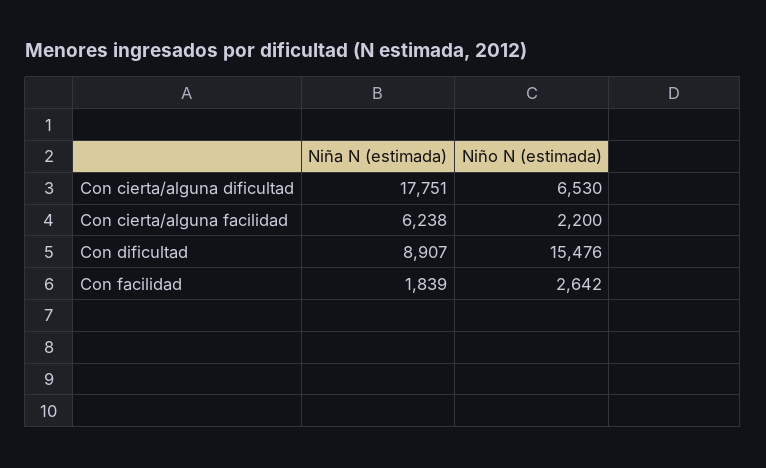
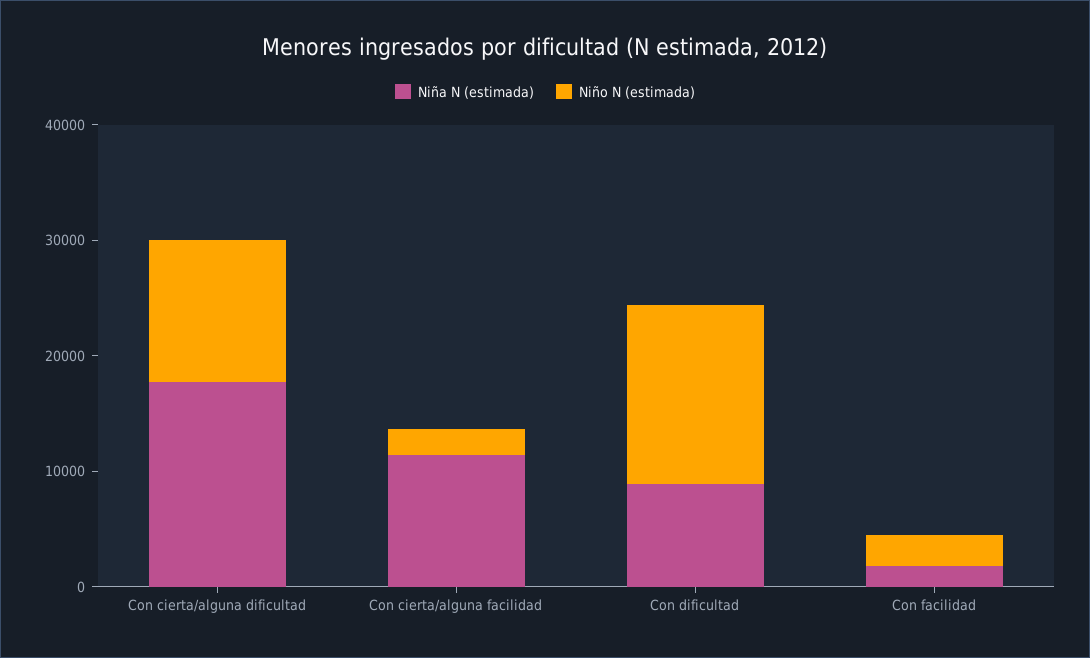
Niño N (estimada), Con cierta/alguna dificultad: 6530 -> 12000
Niña N (estimada), Con cierta/alguna facilidad: 6238 -> 12000

